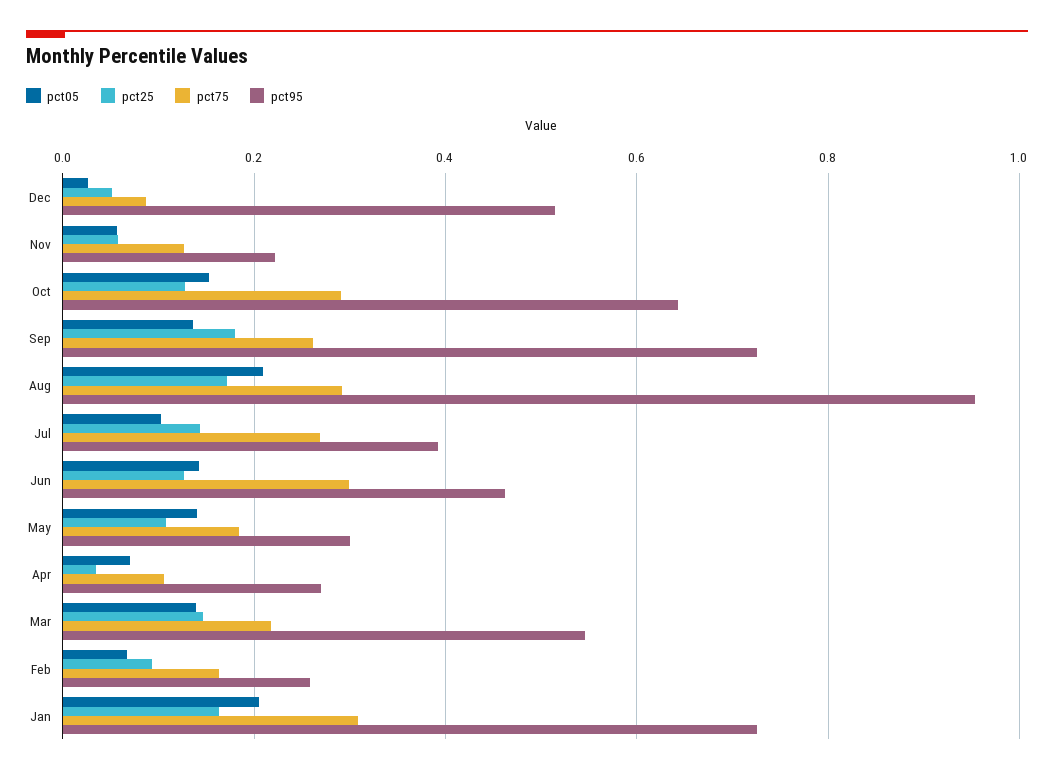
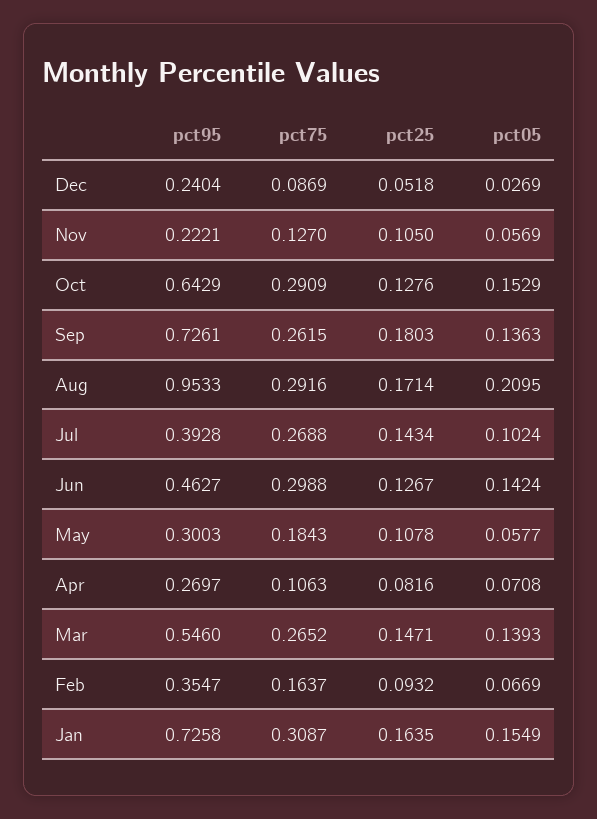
pct95, Dec: 0.52 -> 0.2404
pct25, Nov: 0.06 -> 0.105
pct05, May: 0.14 -> 0.0577
pct25, Apr: 0.04 -> 0.0816
pct75, Mar: 0.22 -> 0.2652
pct95, Feb: 0.26 -> 0.3547
pct05, Jan: 0.2 -> 0.1549

